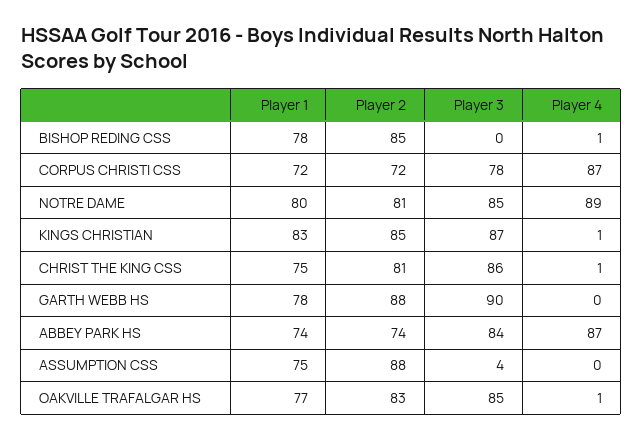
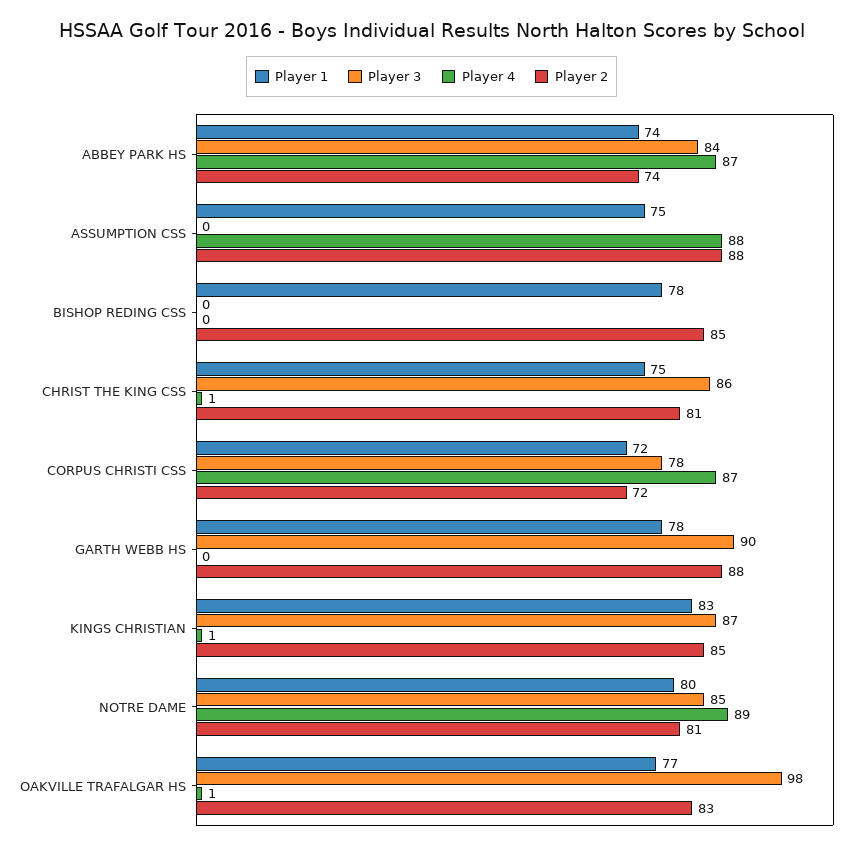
Player 4, BISHOP REDING CSS: 1 -> 0
Player 3, ASSUMPTION CSS: 4 -> 0
Player 4, ASSUMPTION CSS: 0 -> 88
Player 3, OAKVILLE TRAFALGAR HS: 85 -> 98

